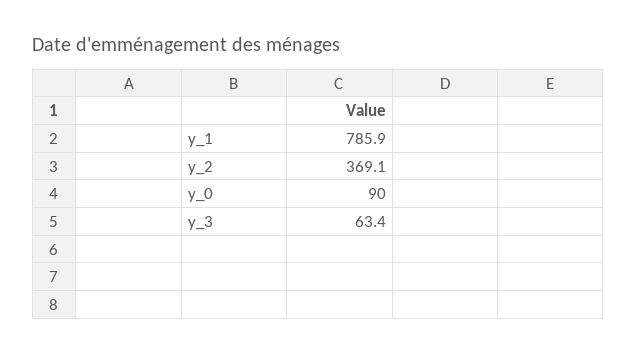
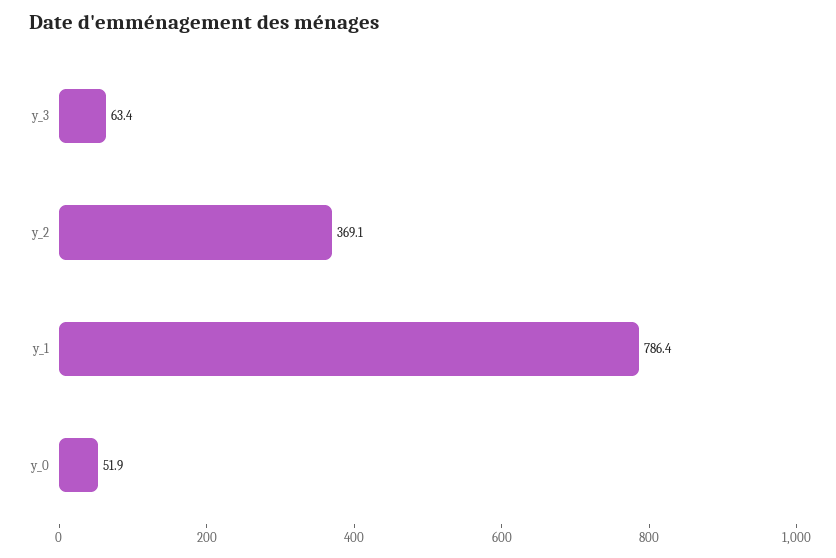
y_1: 785.9 -> 786.4
y_0: 90 -> 51.9

